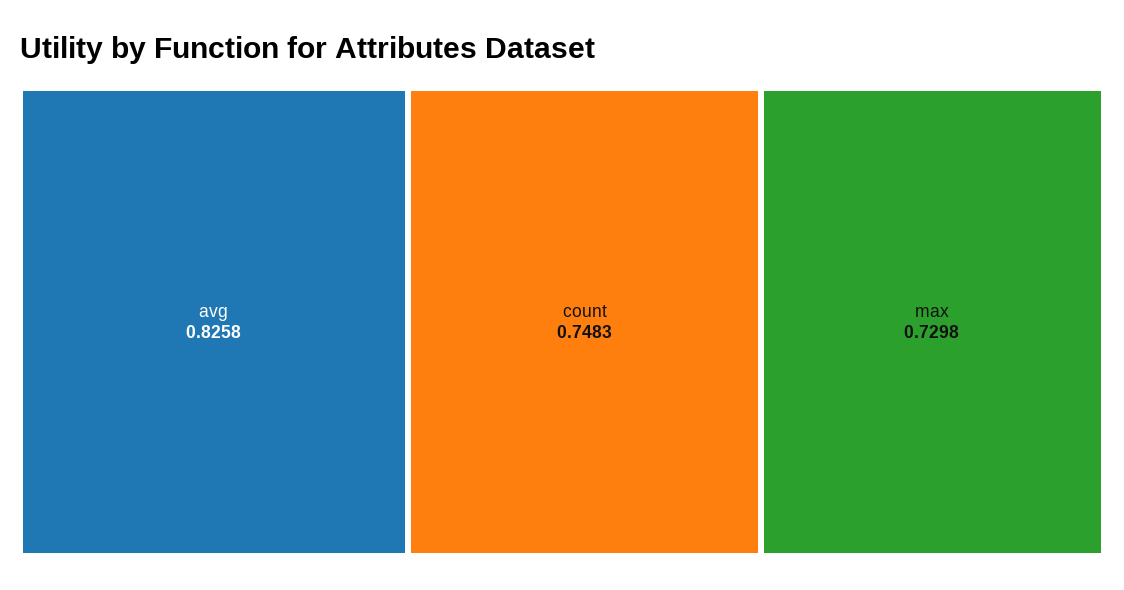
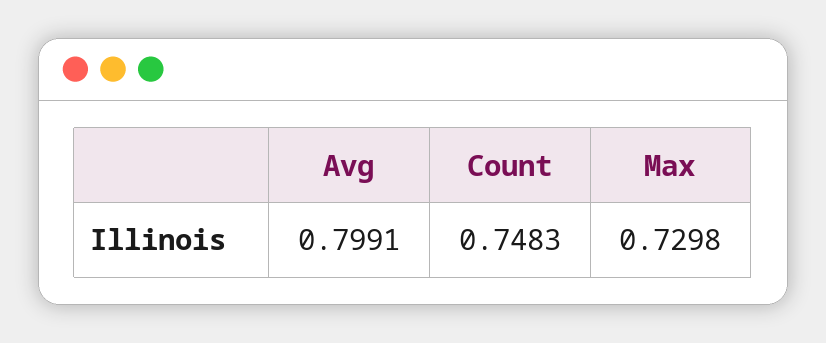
avg: 0.8258 -> 0.7991

